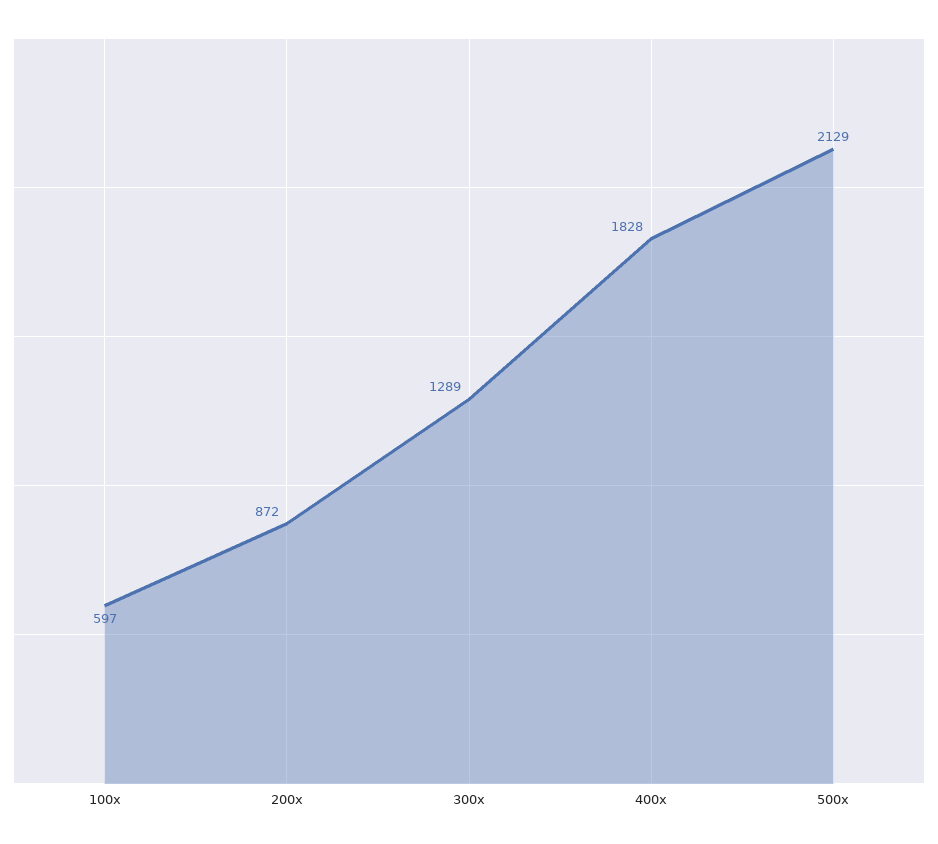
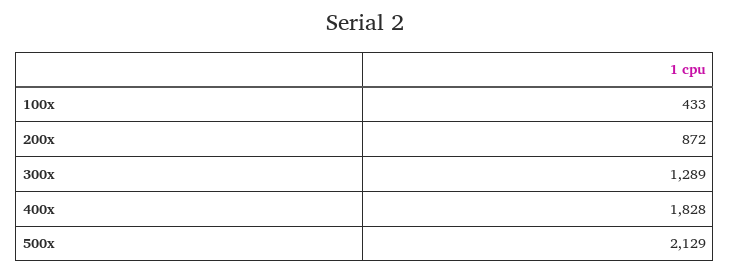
100x: 597 -> 433

